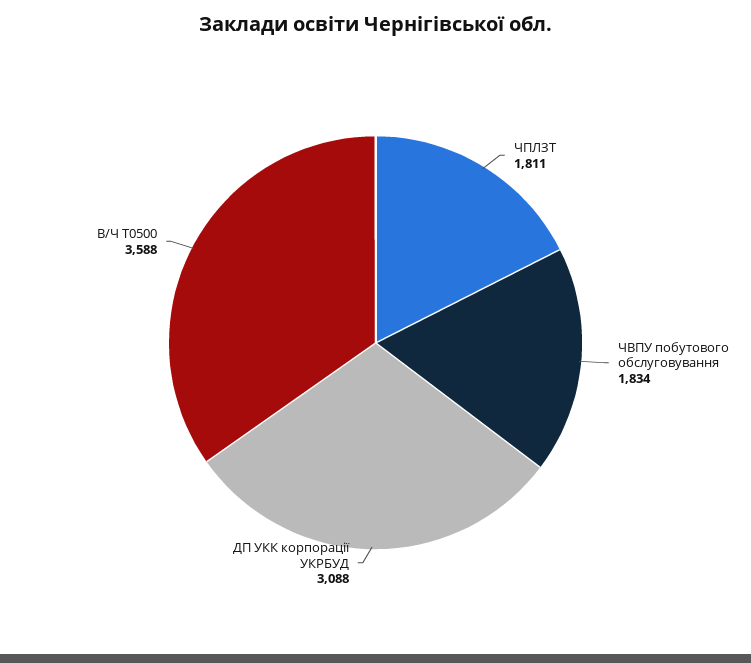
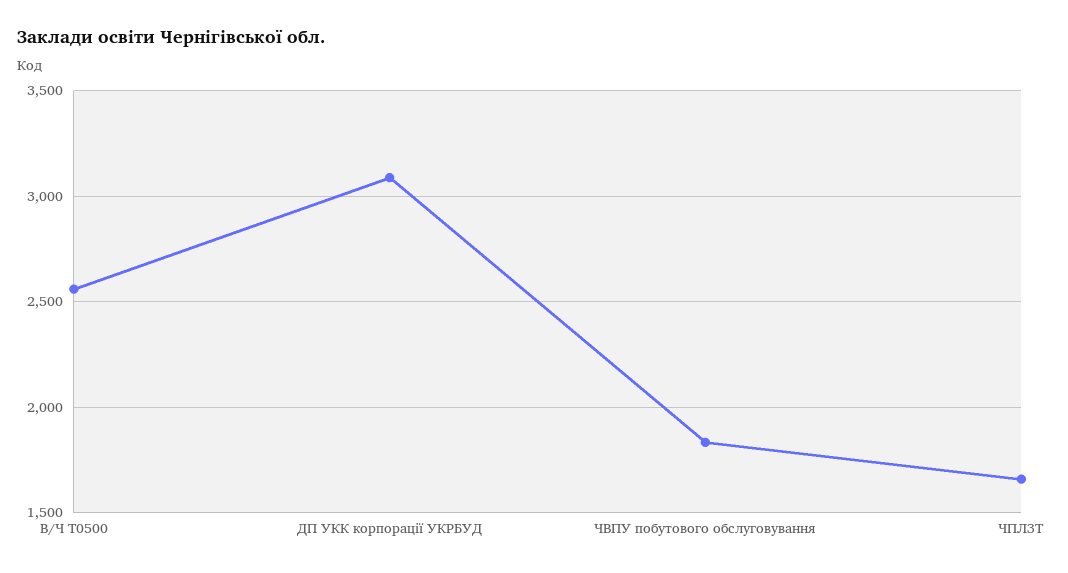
ЧПЛЗТ: 1811 -> 1650
В/Ч Т0500: 3588 -> 2550

